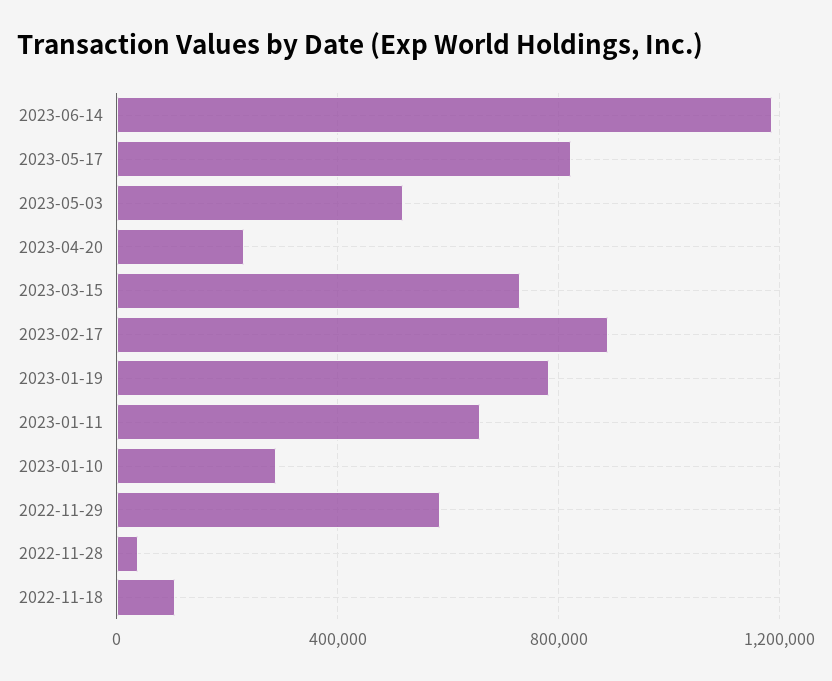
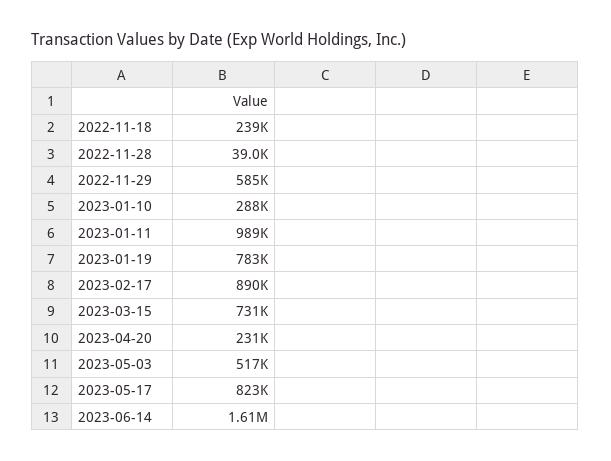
2023-06-14: 1200000 -> 1610000
2023-01-11: 650000 -> 989000
2022-11-18: 100000 -> 239000

